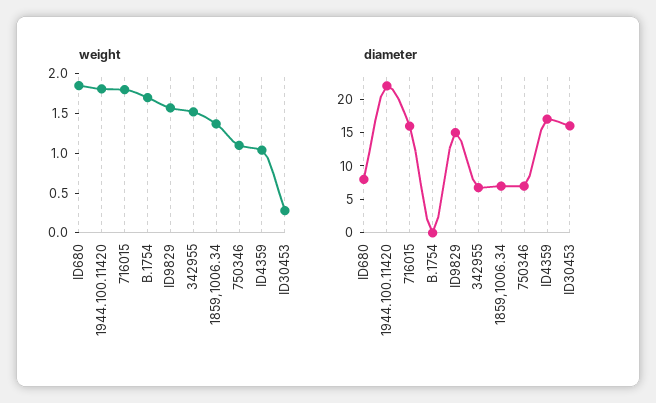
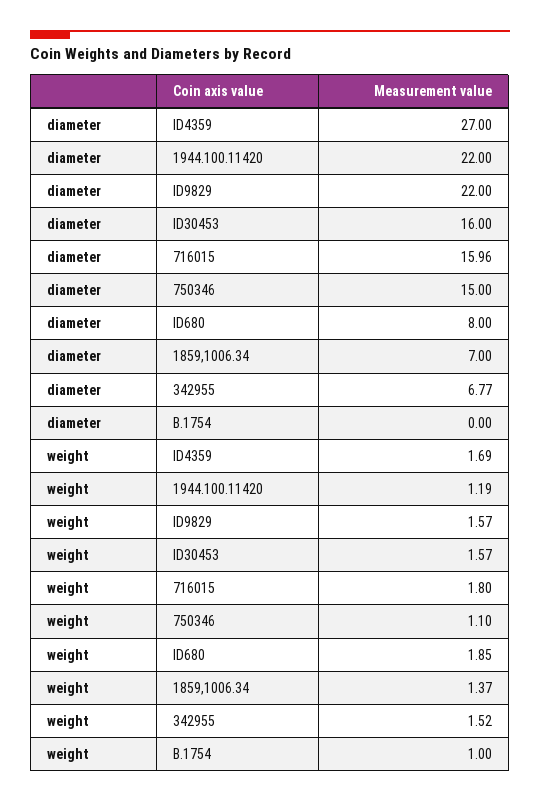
weight, 1944.100.11420: 1.75 -> 1.19
weight, B.1754: 1.75 -> 1
weight, ID4359: 1 -> 1.69
weight, ID30453: 0.25 -> 1.57
diameter, ID9829: 15 -> 22
diameter, 750346: 7.5 -> 15
diameter, ID4359: 17.5 -> 27

